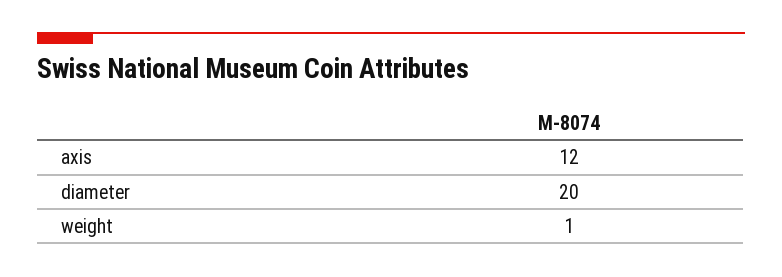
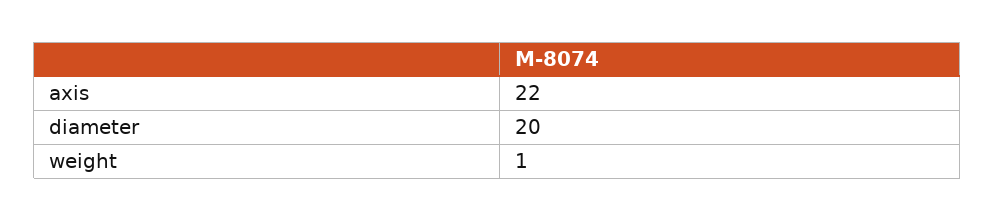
axis: 12 -> 22

